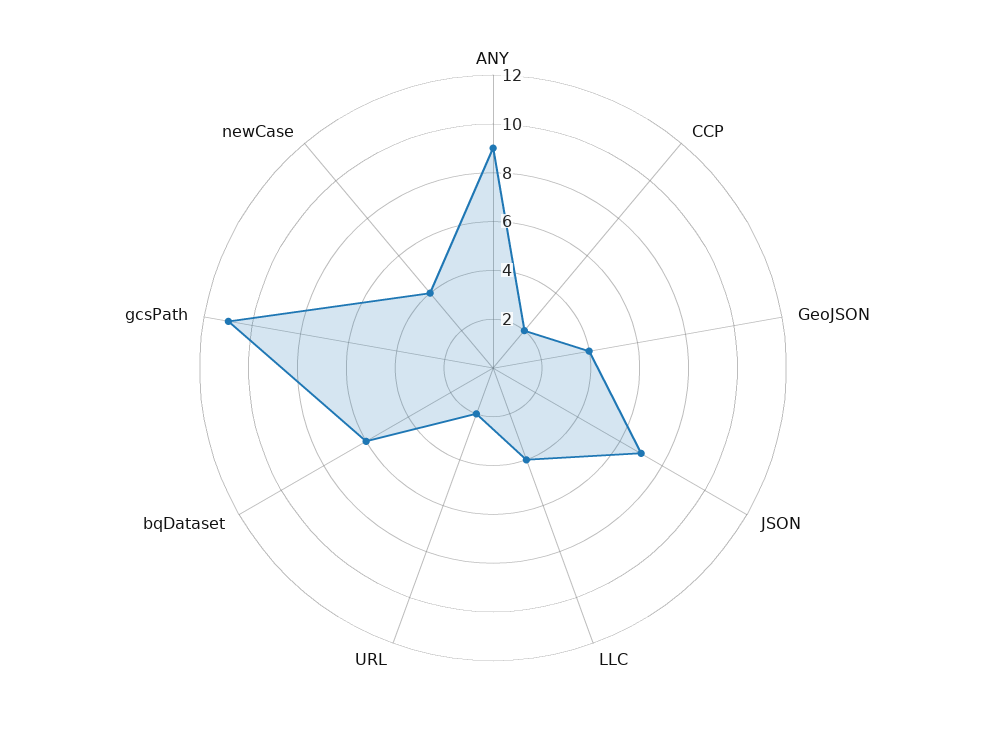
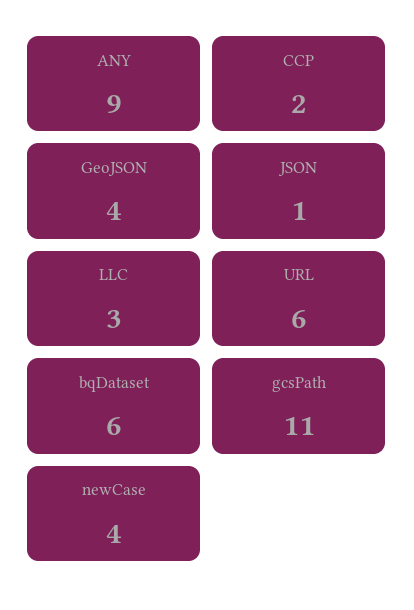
JSON: 7 -> 1
LLC: 4 -> 3
URL: 2 -> 6

